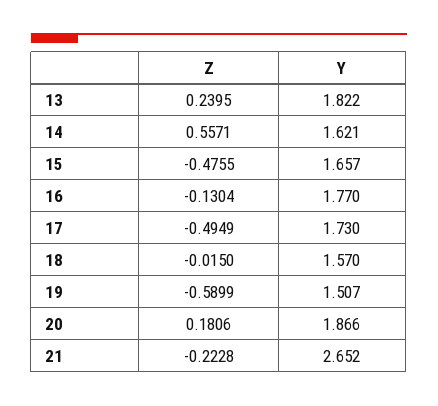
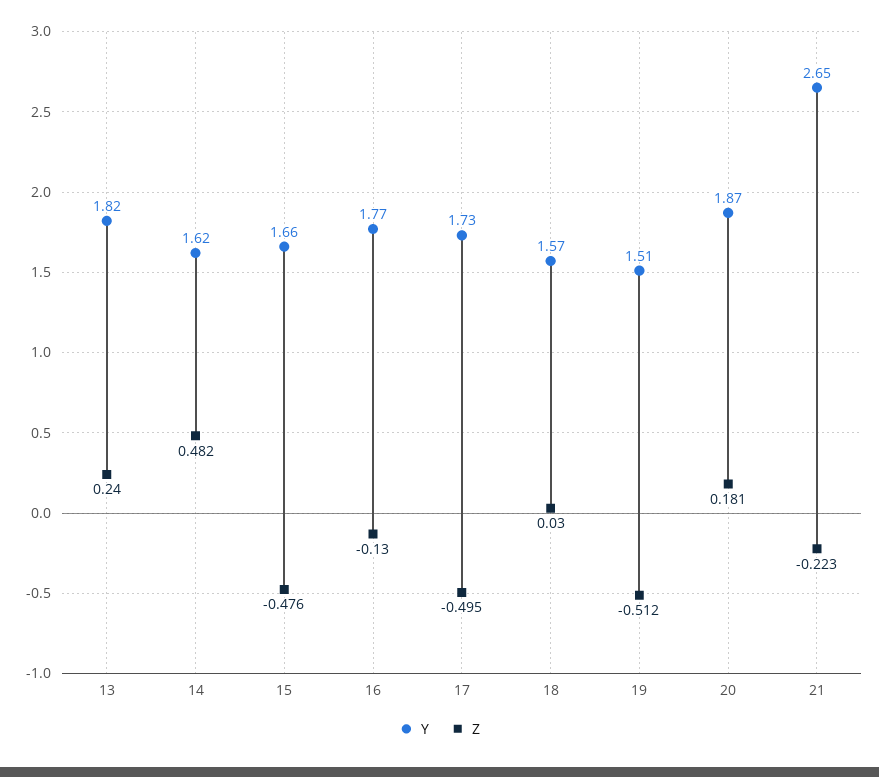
Z, 14: 0.5571 -> 0.482
Z, 18: -0.015 -> 0.03
Z, 19: -0.5899 -> -0.512

